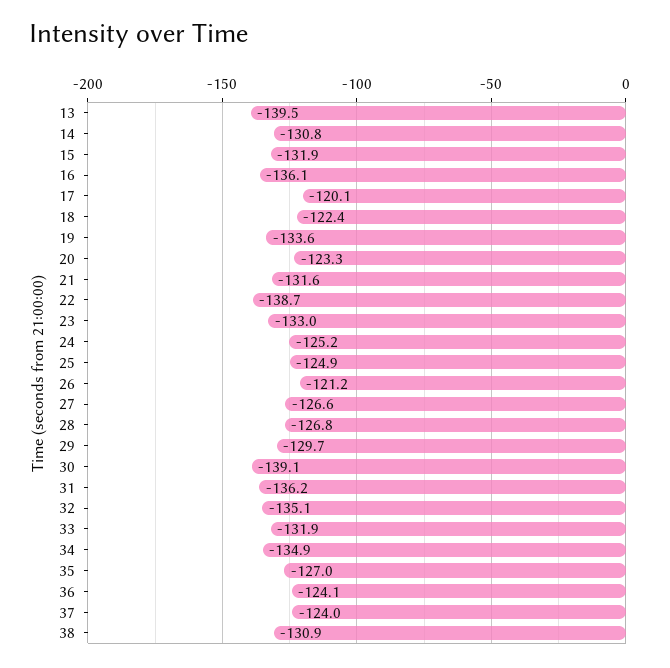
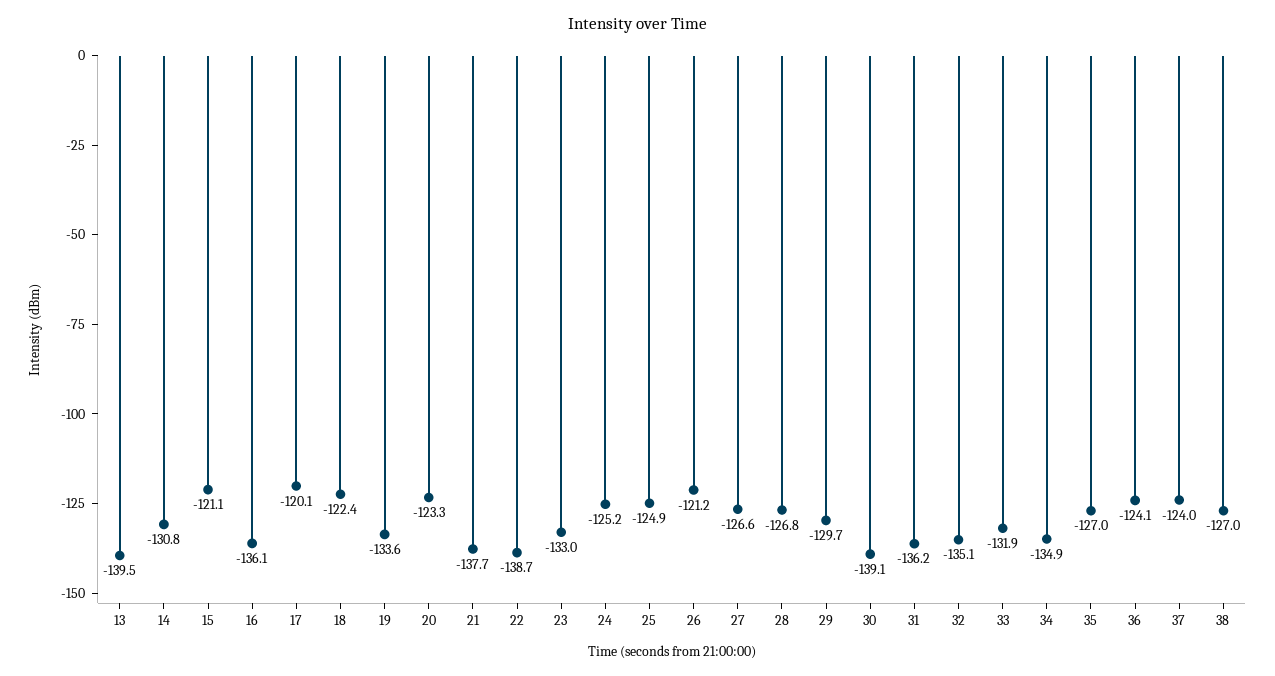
15: -131.9 -> -121.1
21: -131.6 -> -137.7
38: -130.9 -> -127

